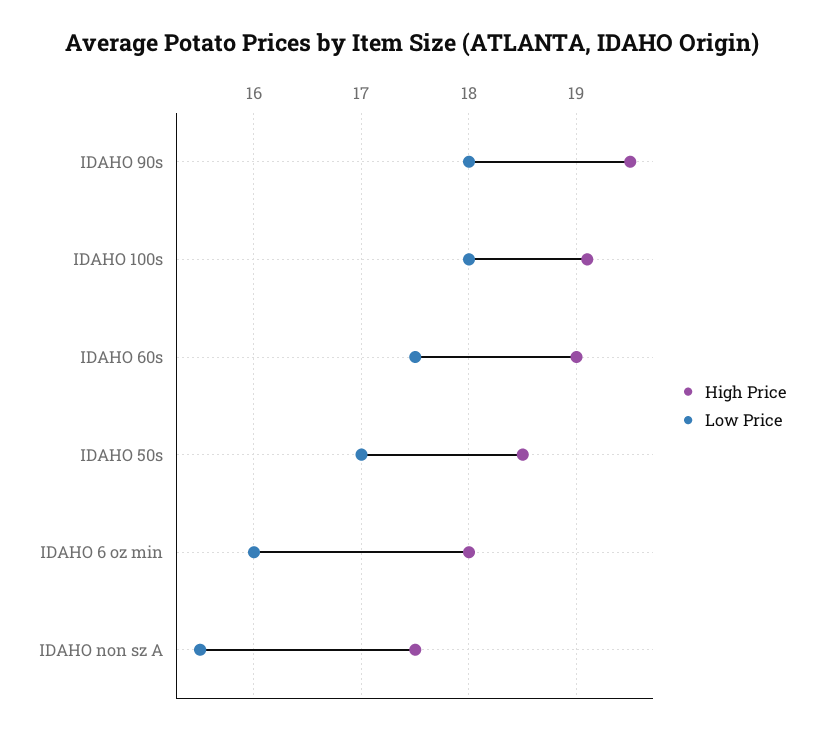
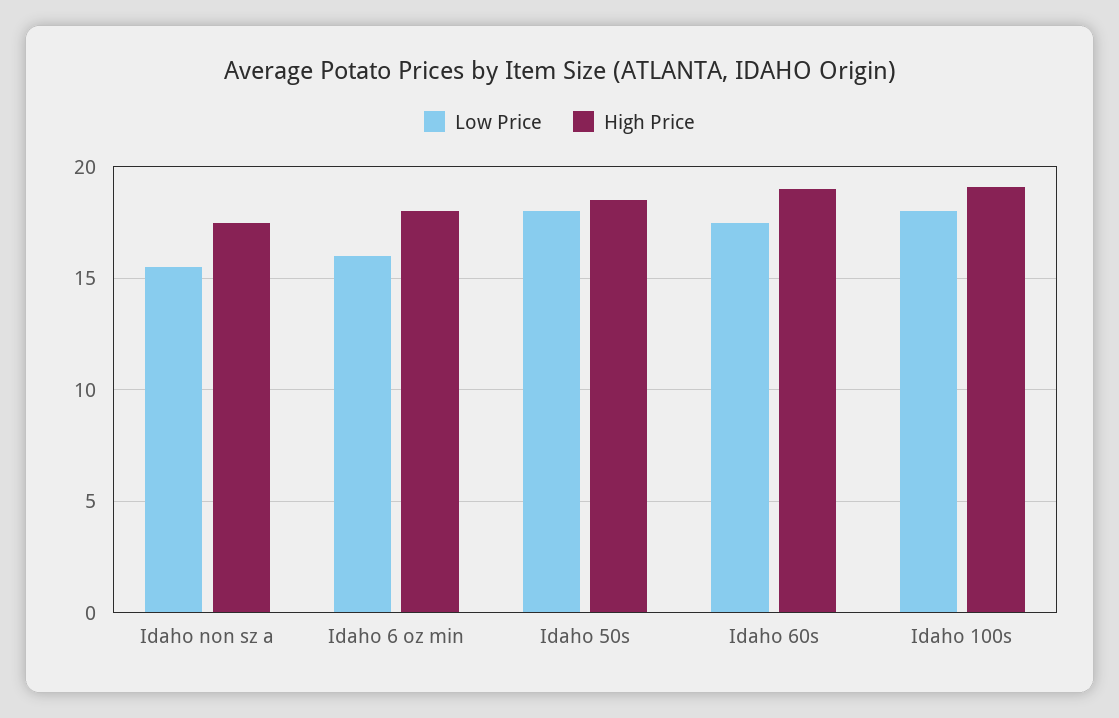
High Price, IDAHO 90s: 19.5 -> none
Low Price, IDAHO 90s: 18 -> none
Low Price, IDAHO 50s: 17 -> 18

